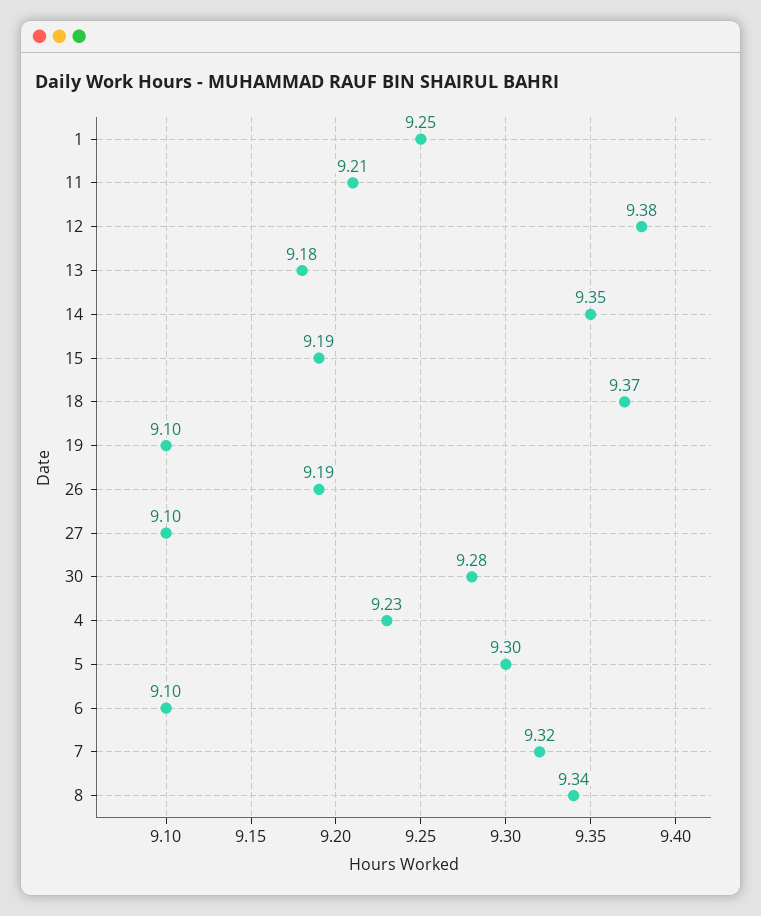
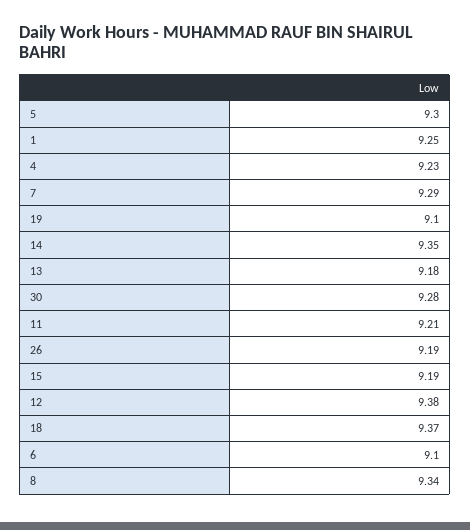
27: 9.1 -> none
7: 9.32 -> 9.29

